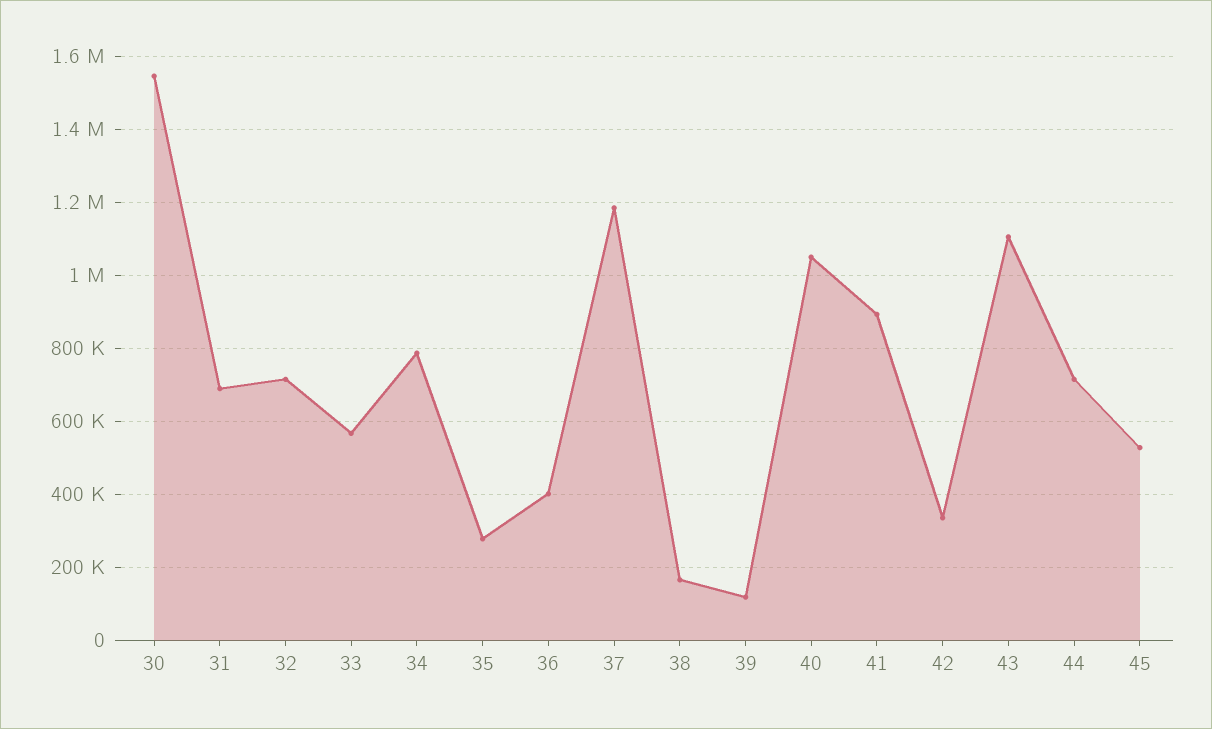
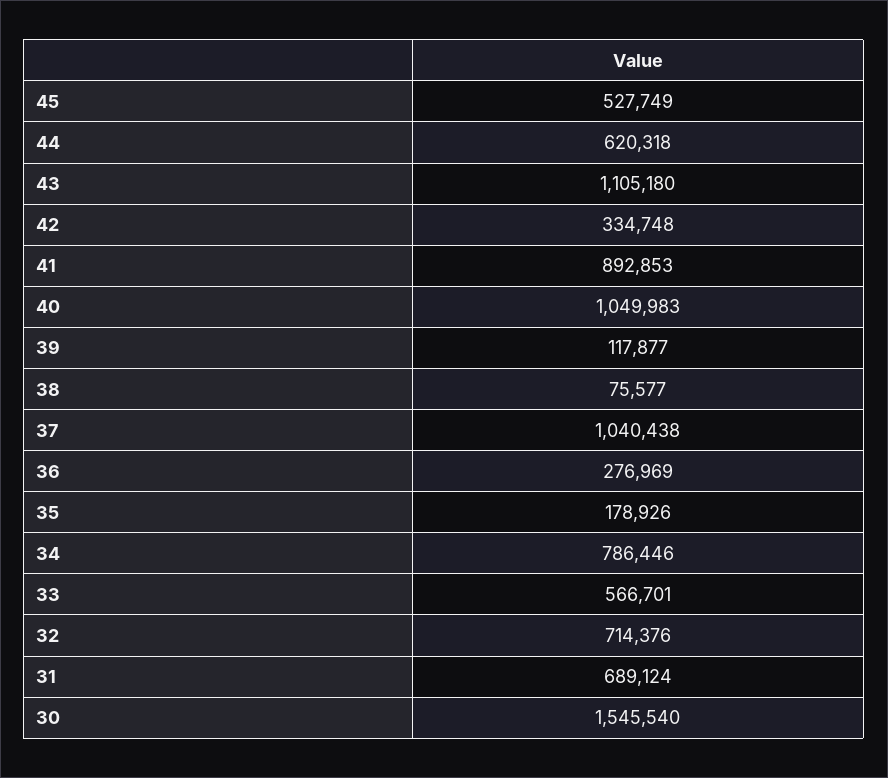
35: 280000 -> 178926
36: 400000 -> 276969
37: 1180000 -> 1040438
38: 160000 -> 75577
44: 720000 -> 620318

